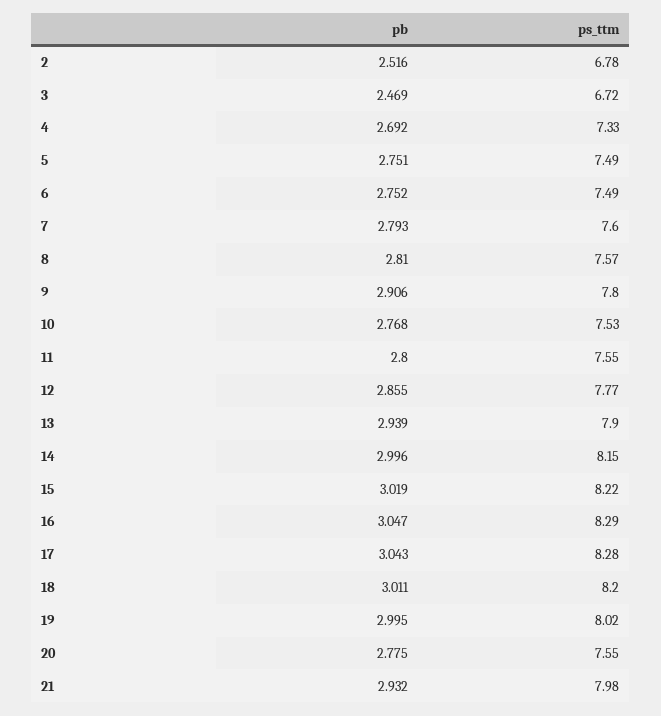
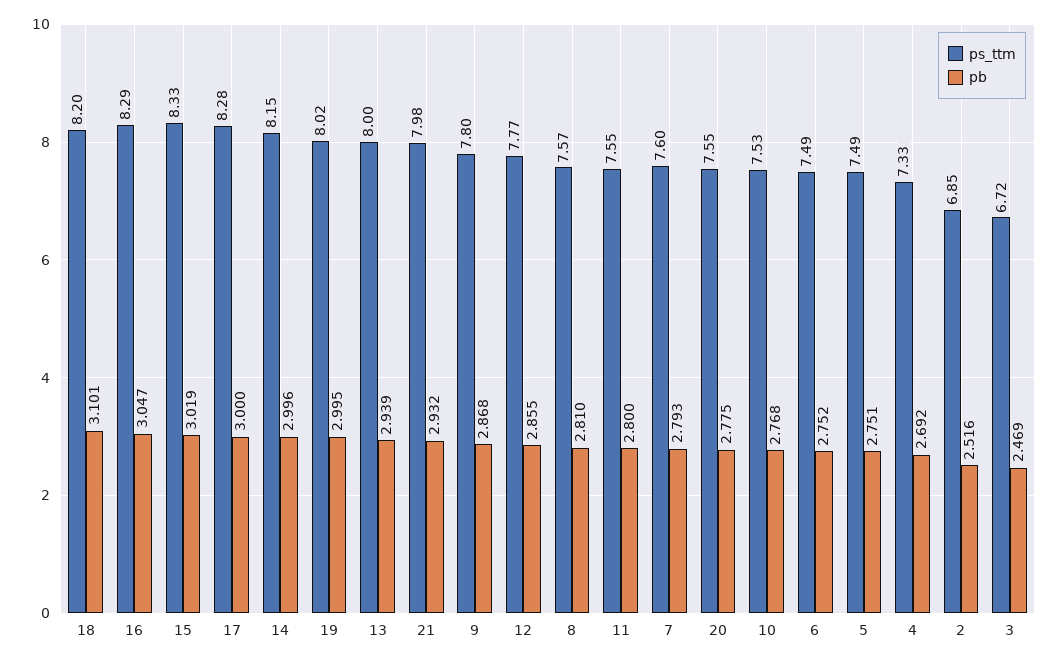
ps_ttm, 2: 6.78 -> 6.85
pb, 9: 2.906 -> 2.868
ps_ttm, 13: 7.9 -> 8
ps_ttm, 15: 8.22 -> 8.33
pb, 17: 3.043 -> 3
pb, 18: 3.011 -> 3.101

